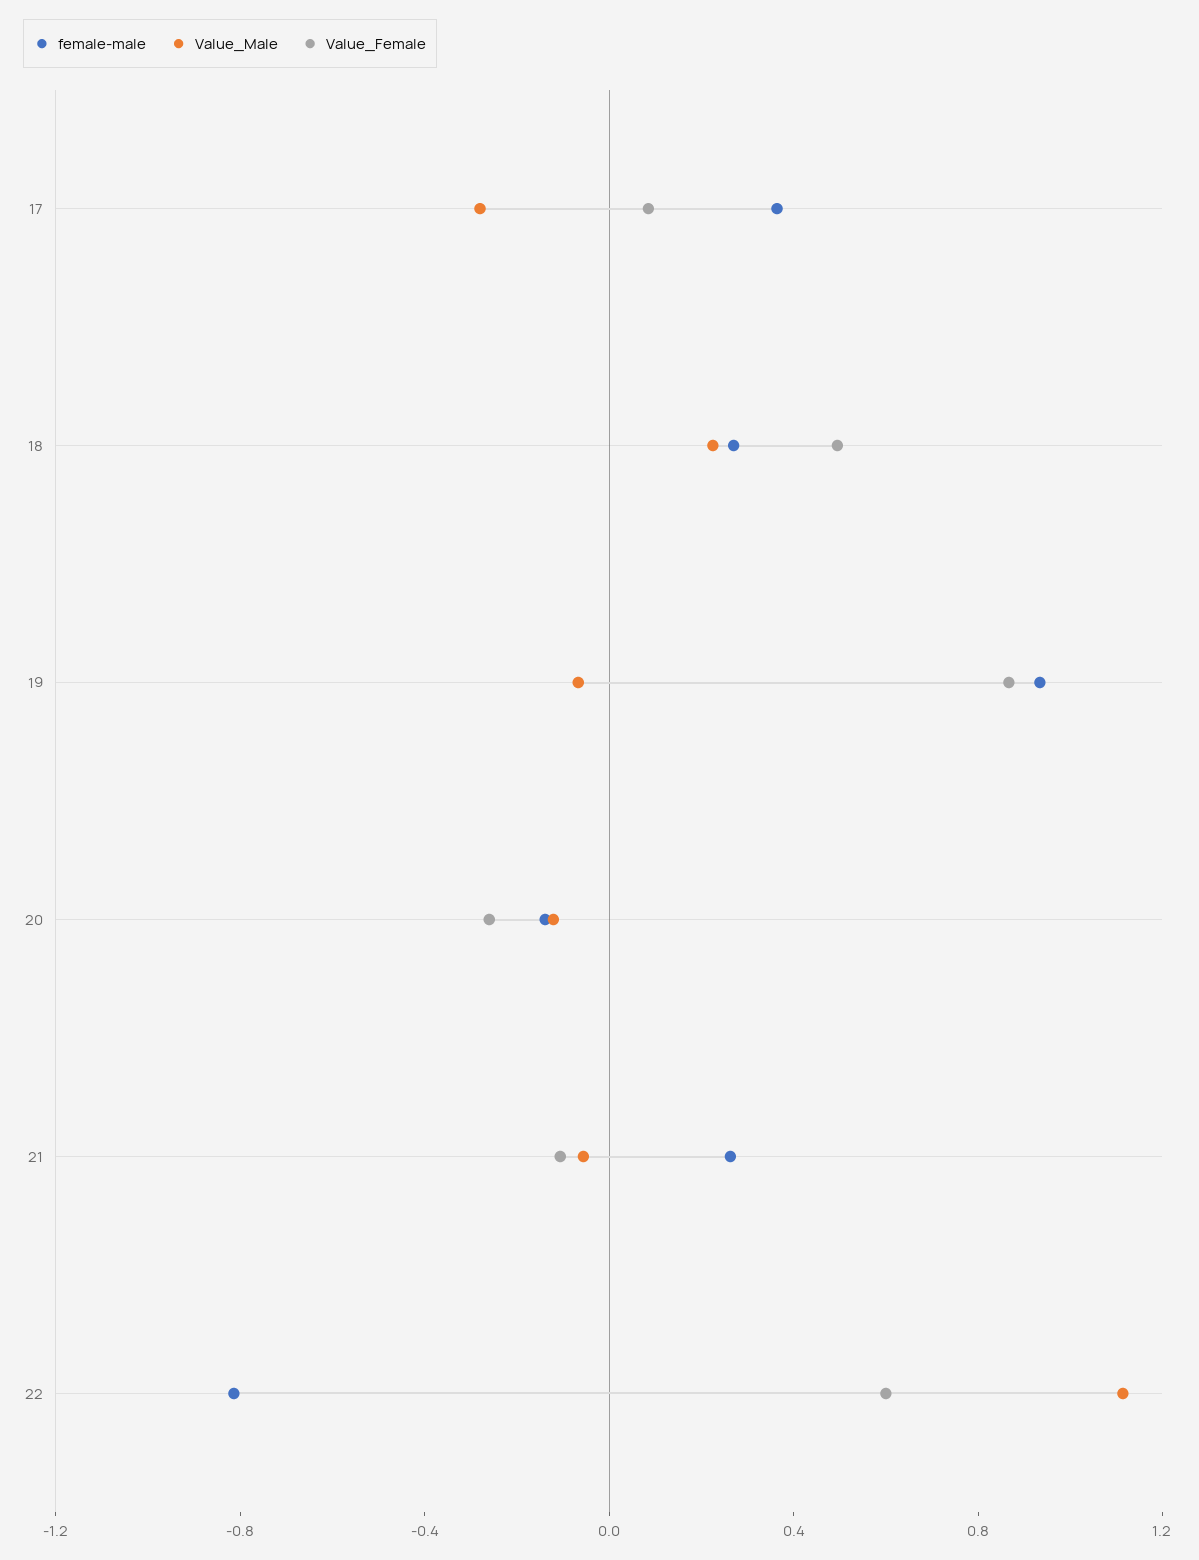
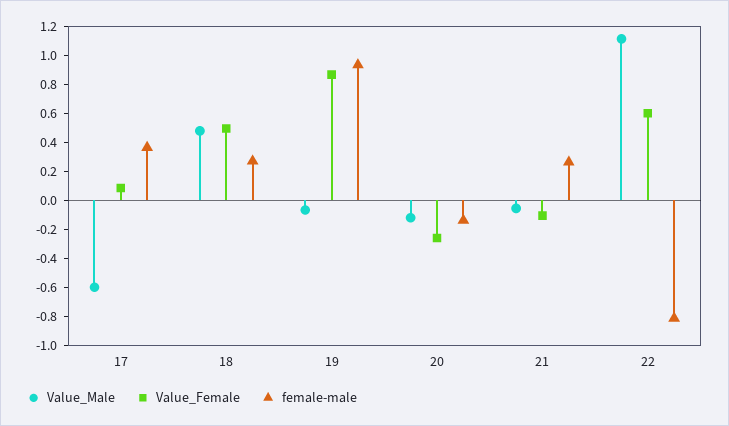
Value_Male, 17: -0.3 -> -0.6
Value_Male, 18: 0.2 -> 0.5

